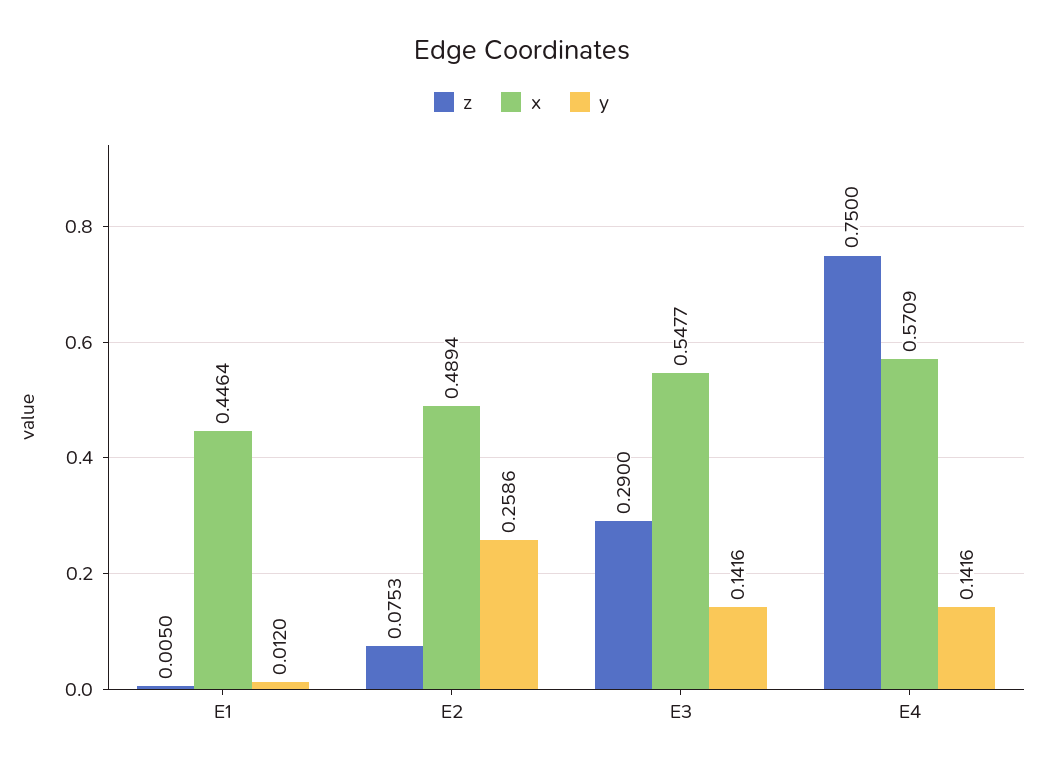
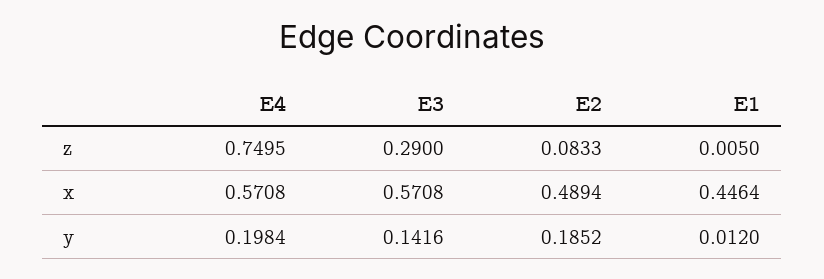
z, E2: 0.0753 -> 0.0833
y, E2: 0.2586 -> 0.1852
x, E3: 0.5477 -> 0.5708
z, E4: 0.75 -> 0.7495
x, E4: 0.5709 -> 0.5708
y, E4: 0.1416 -> 0.1984

